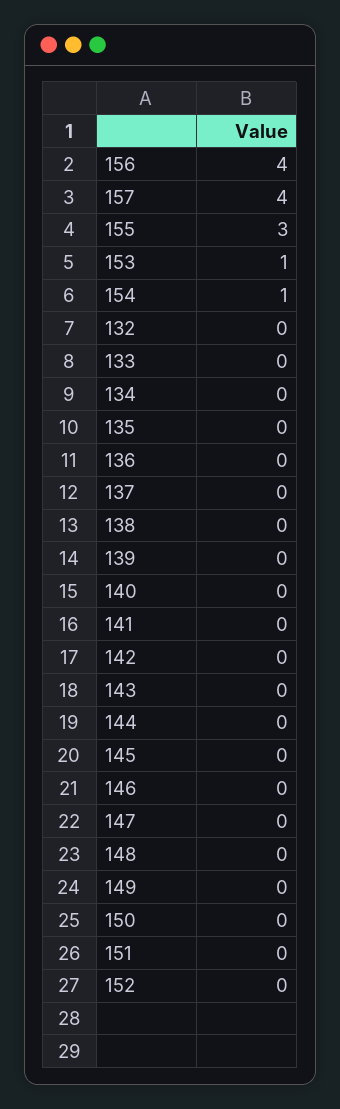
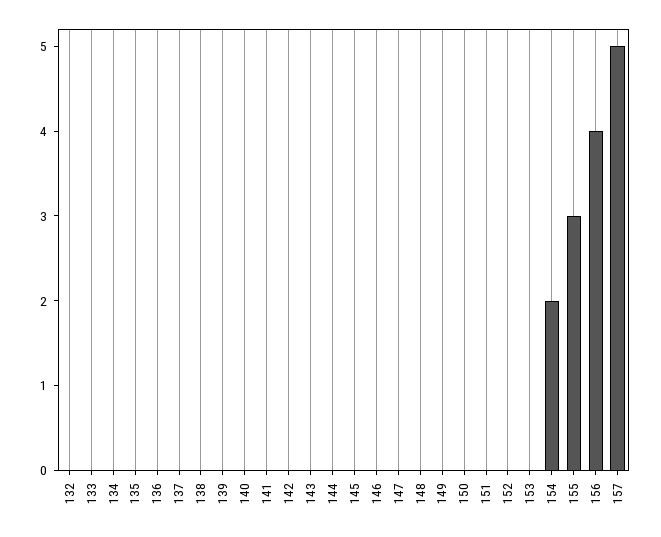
157: 4 -> 5
153: 1 -> 0
154: 1 -> 2

